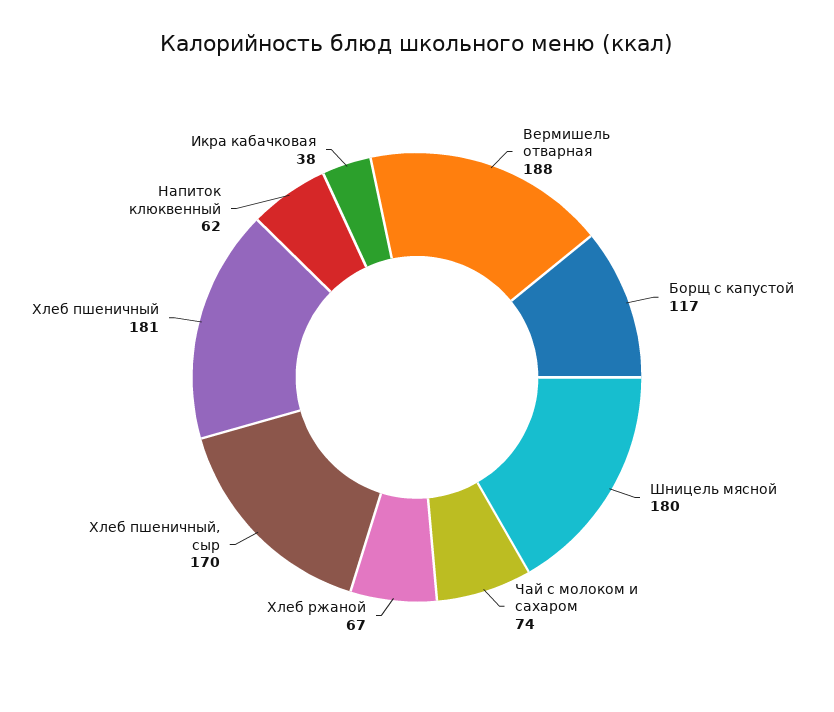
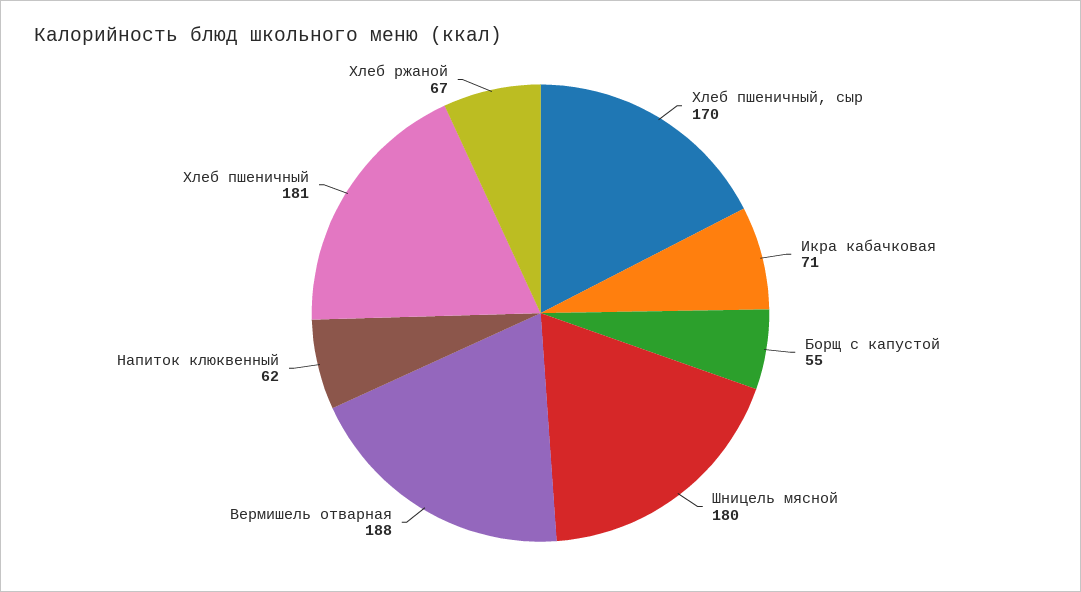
Борщ с капустой: 117 -> 55
Чай с молоком и сахаром: 74 -> none
Икра кабачковая: 38 -> 71

